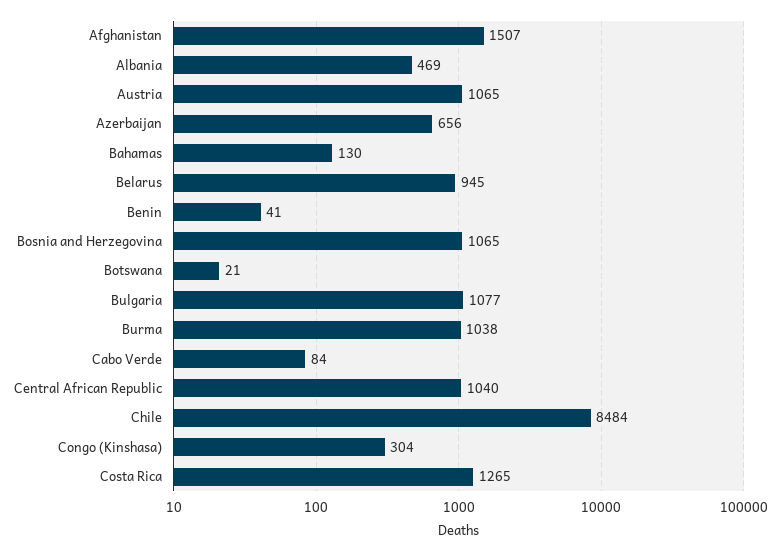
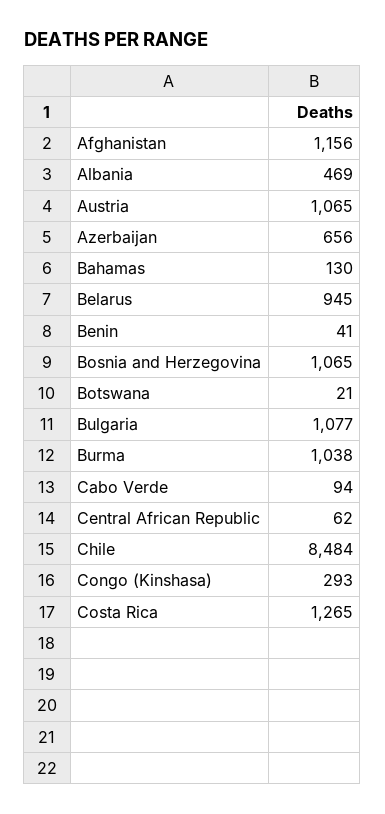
Afghanistan: 1507 -> 1156
Cabo Verde: 84 -> 94
Central African Republic: 1040 -> 62
Congo (Kinshasa): 304 -> 293

